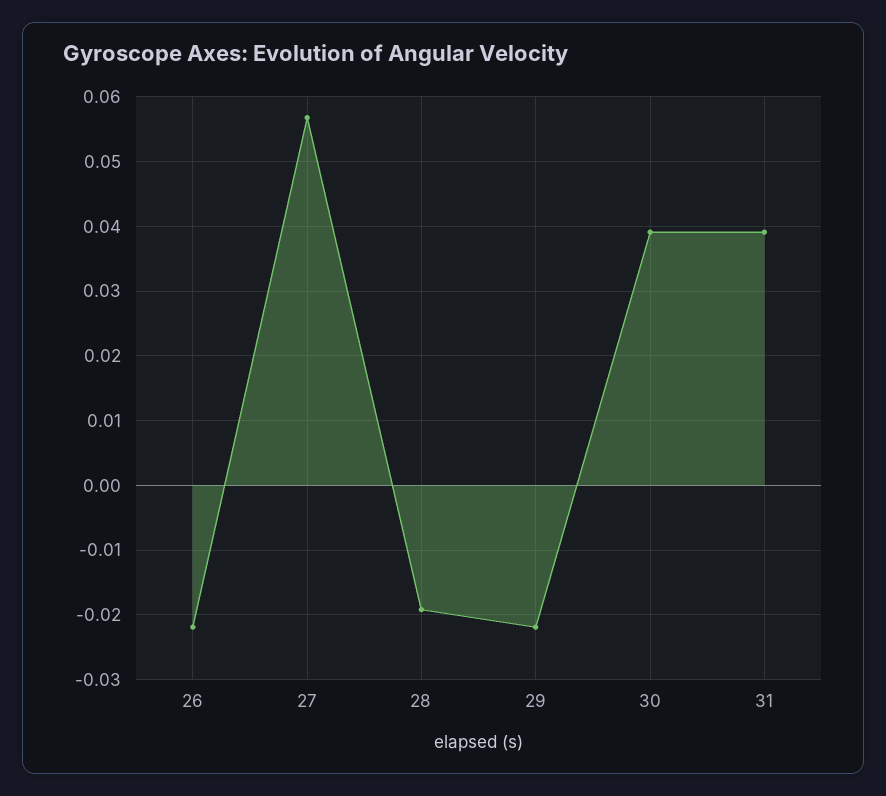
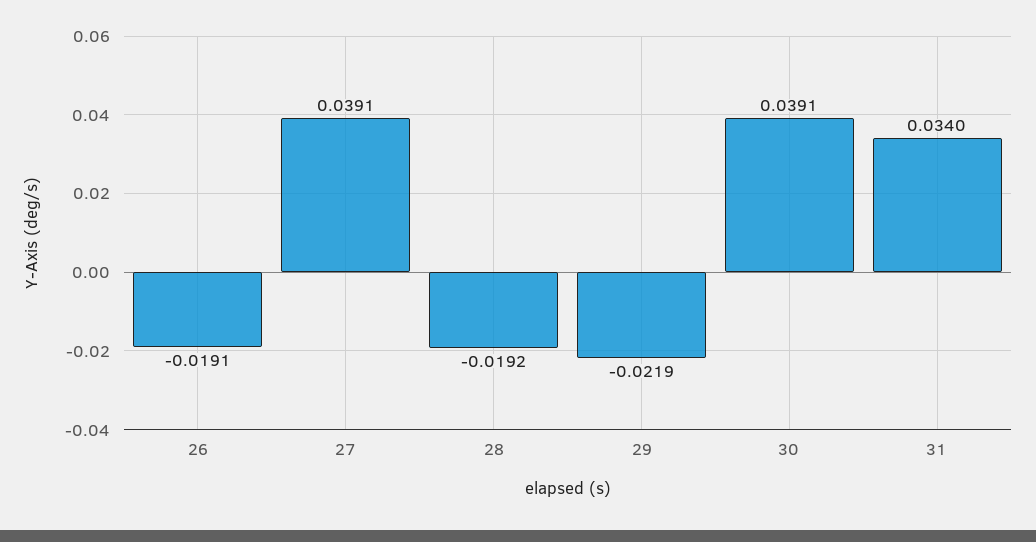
26: -0.022 -> -0.0191
27: 0.057 -> 0.0391
31: 0.039 -> 0.034

